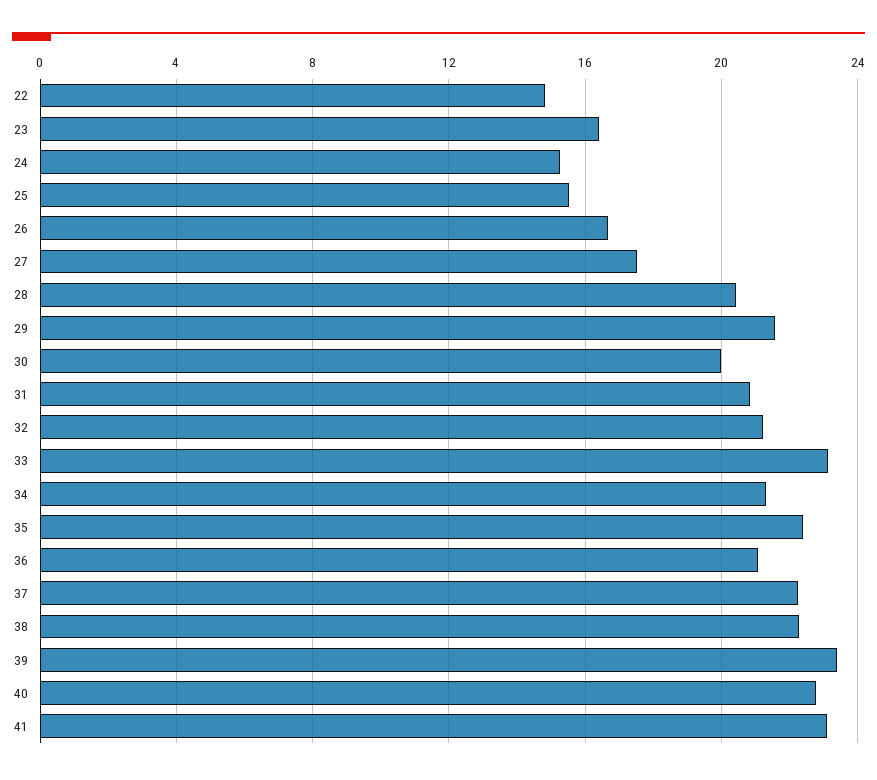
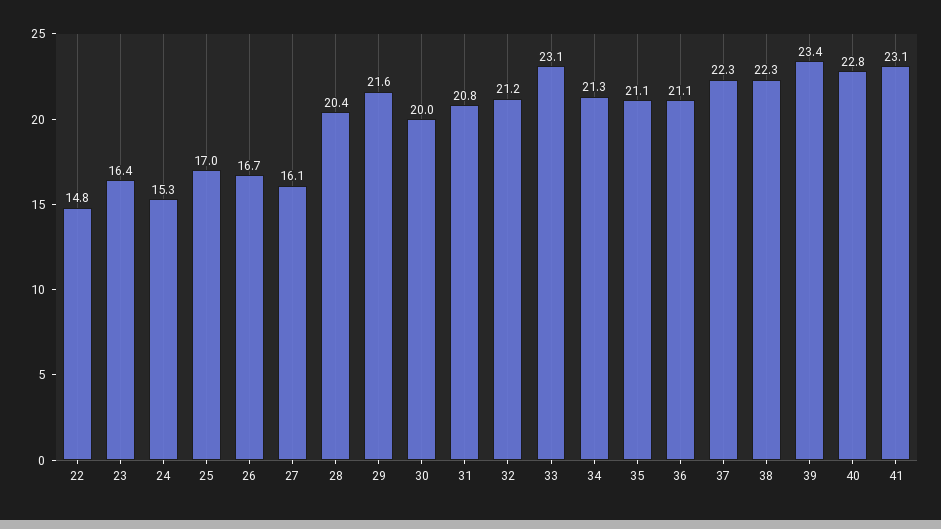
25: 15.5 -> 17
27: 17.5 -> 16.1
35: 22.5 -> 21.1

